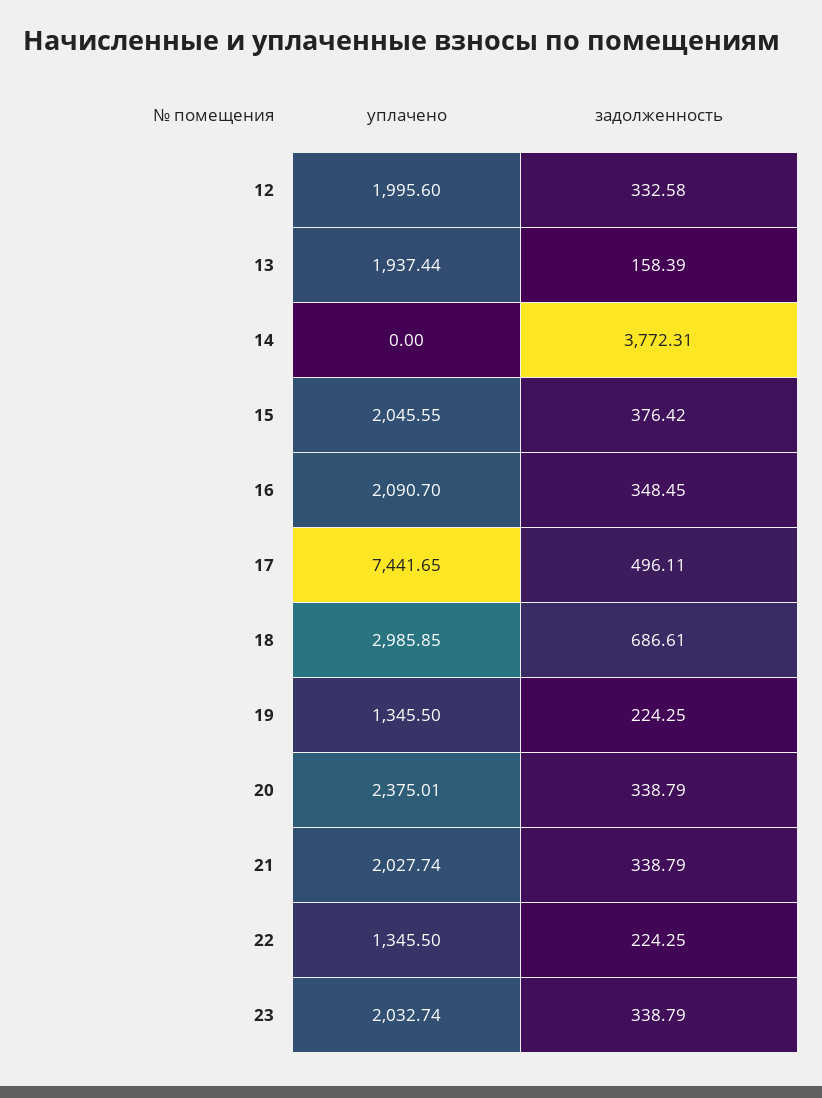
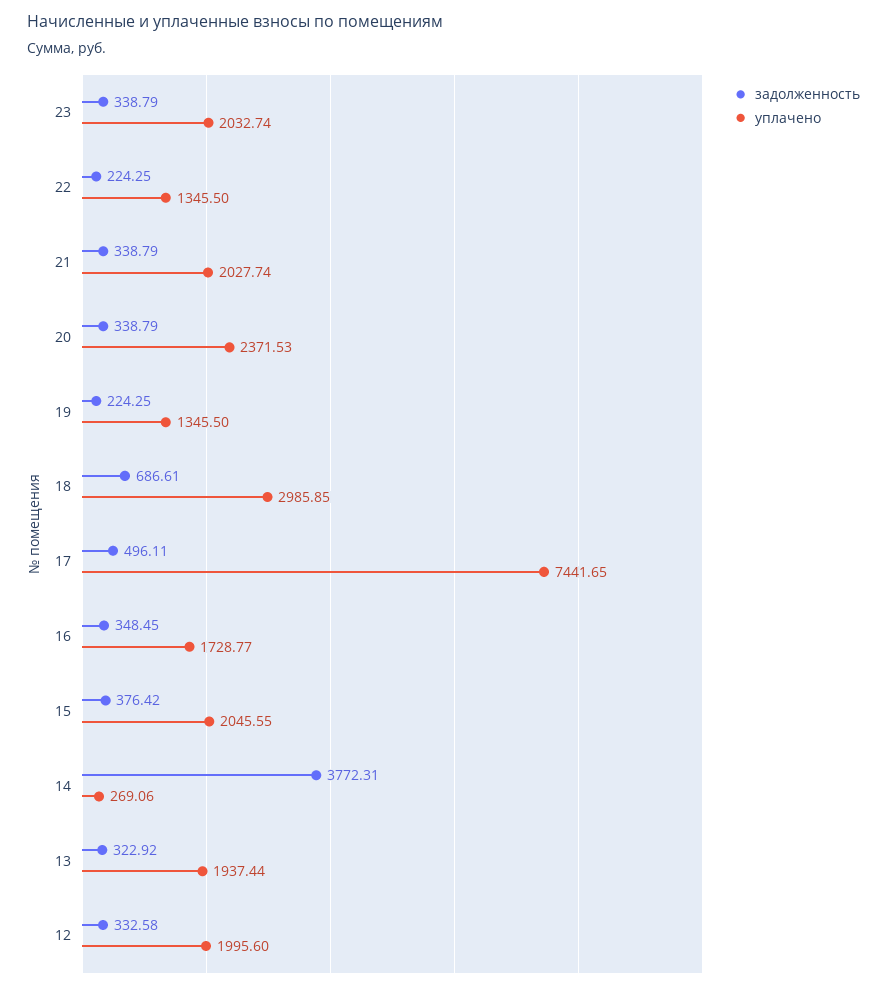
задолженность, 13: 158.39 -> 322.92
уплачено, 14: 0 -> 269.06
уплачено, 16: 2090.7 -> 1728.77
уплачено, 20: 2375.01 -> 2371.53

